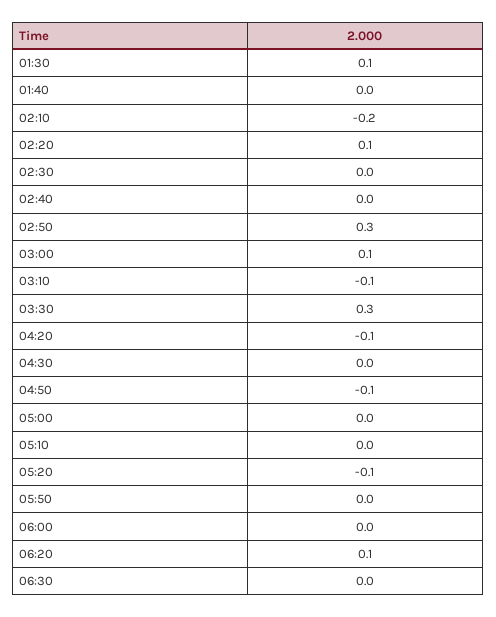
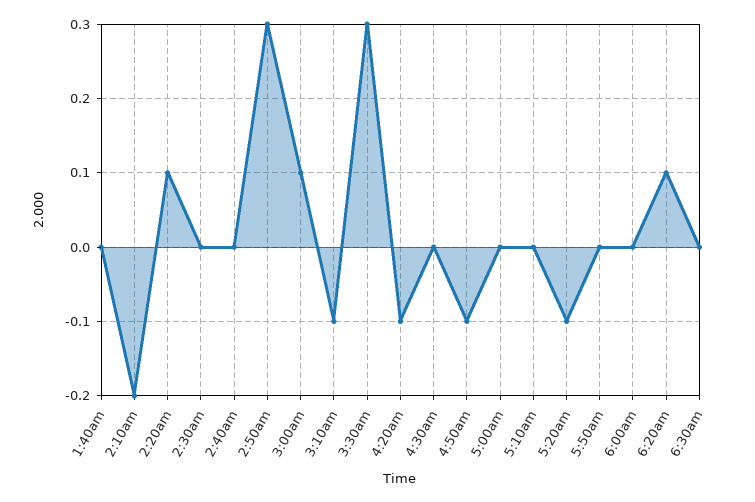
01:30: 0.1 -> none

